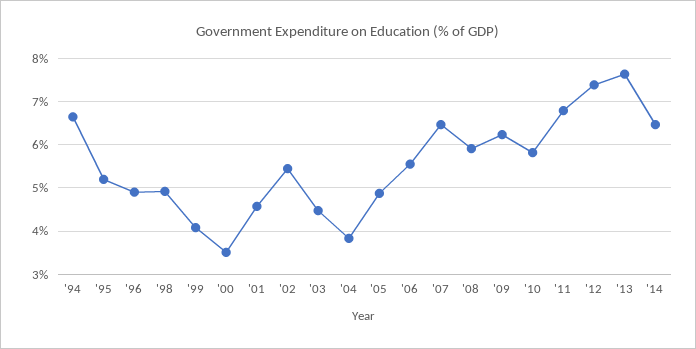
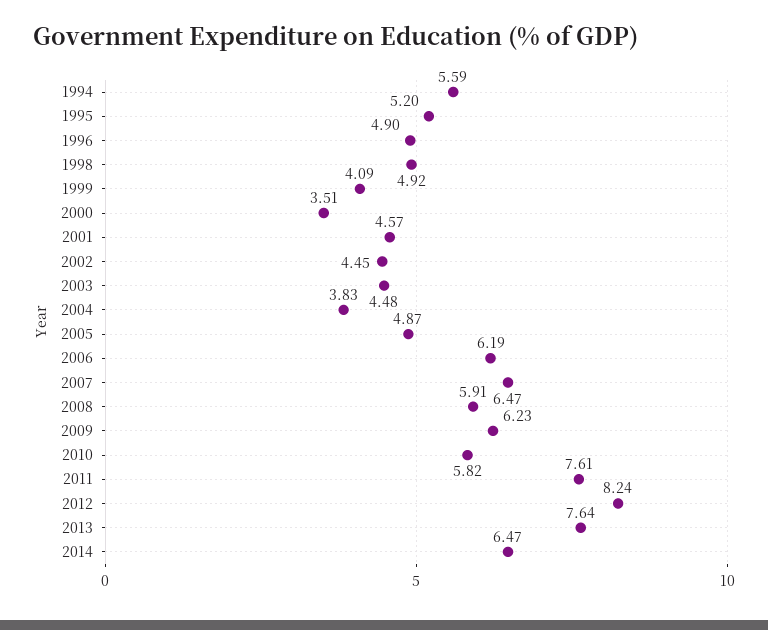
'94: 6.6 -> 5.59
'02: 5.4 -> 4.45
'06: 5.6 -> 6.19
'11: 6.8 -> 7.61
'12: 7.4 -> 8.24

